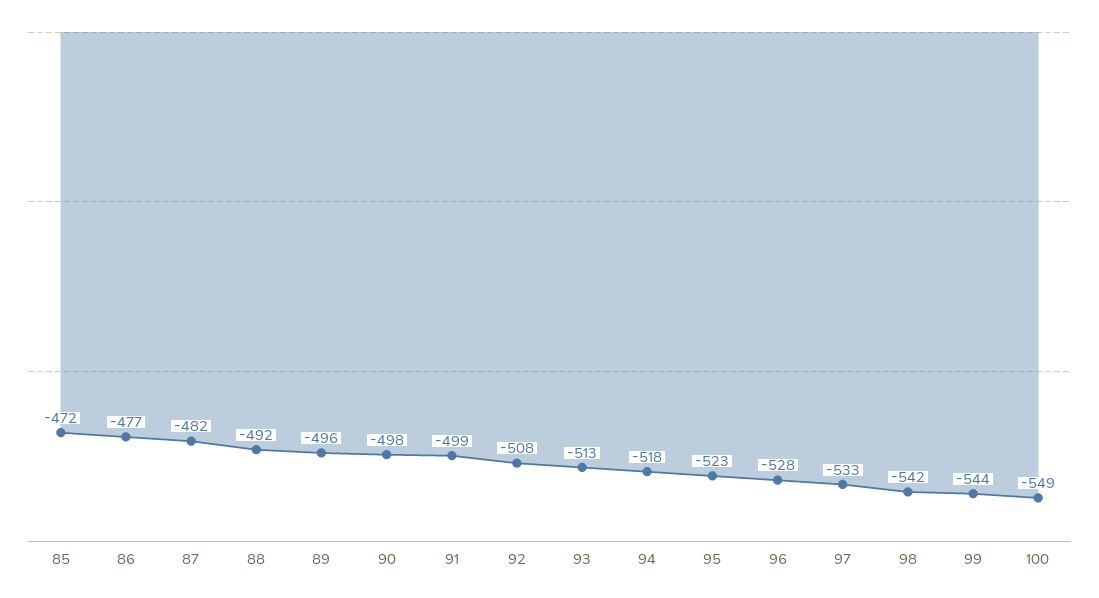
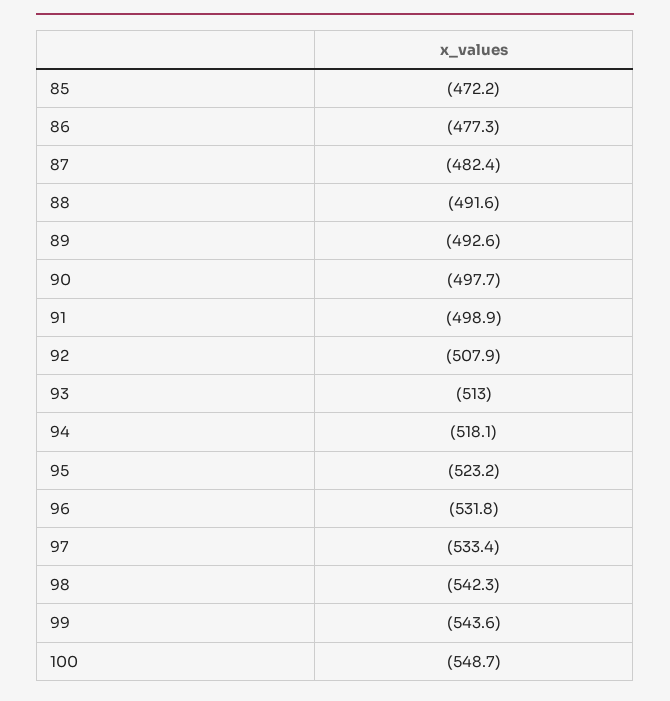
89: -496 -> -492.6
96: -528 -> -531.8

